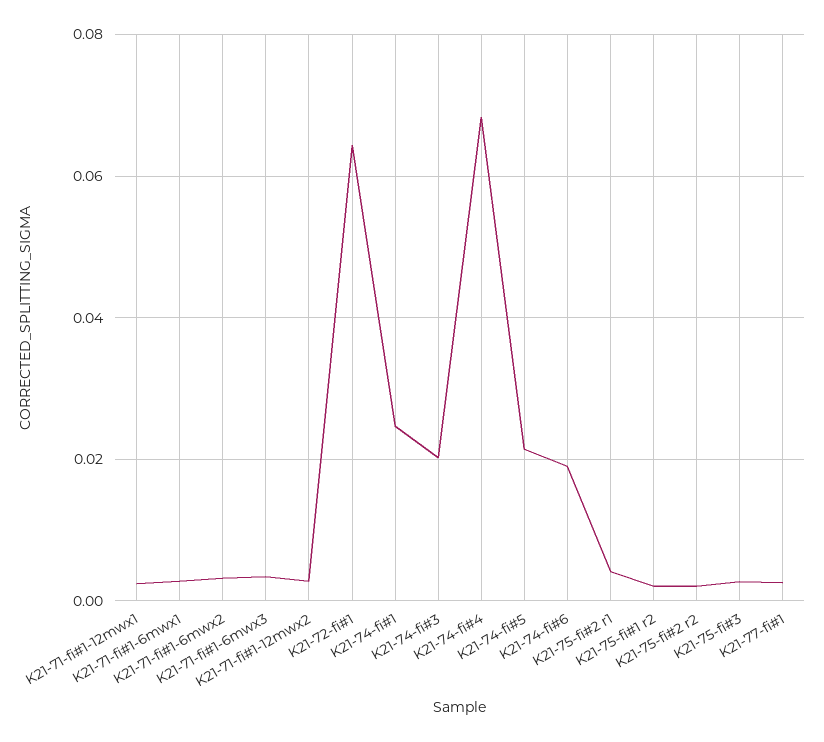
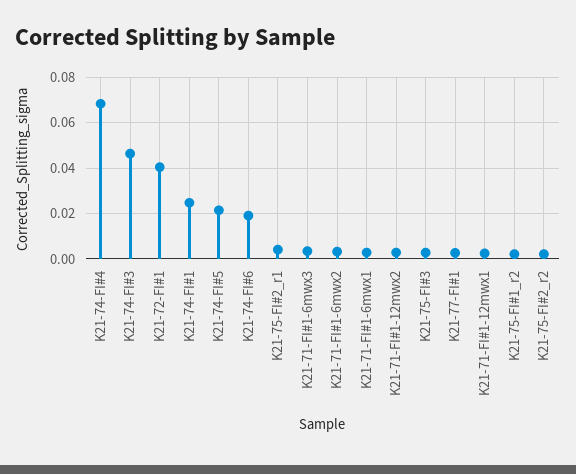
K21-72-fi#1: 0.064 -> 0.04
K21-74-fi#3: 0.02 -> 0.045

